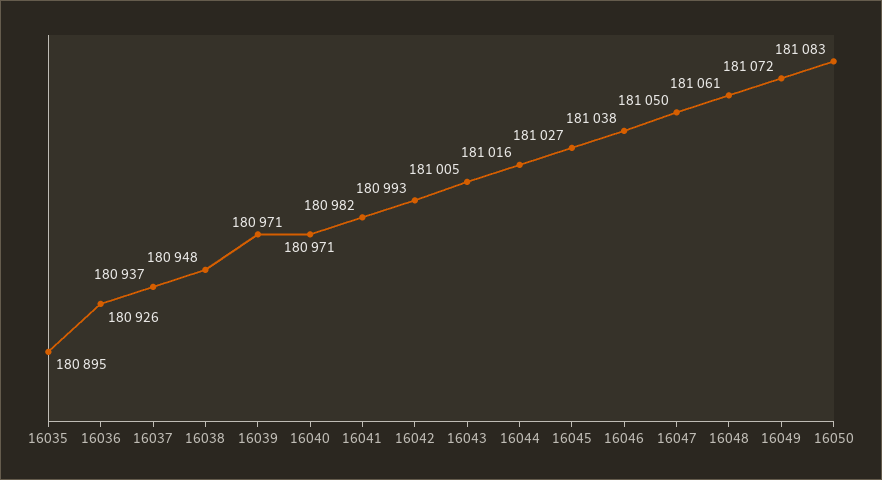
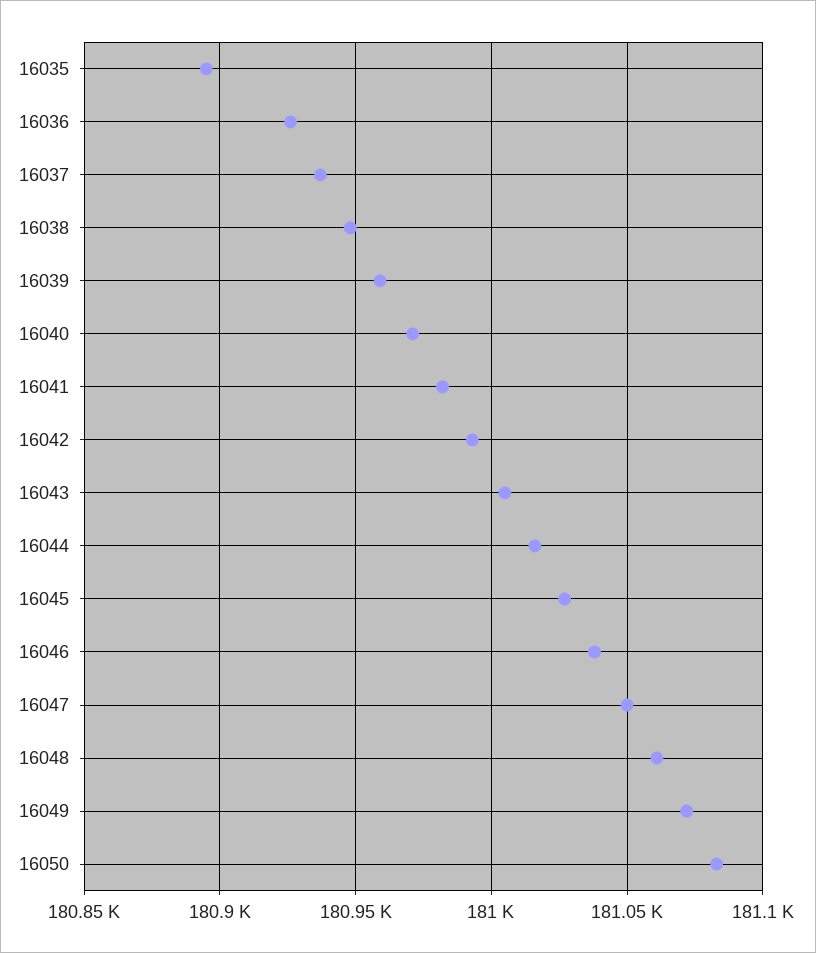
16039: 180971 -> 180960

